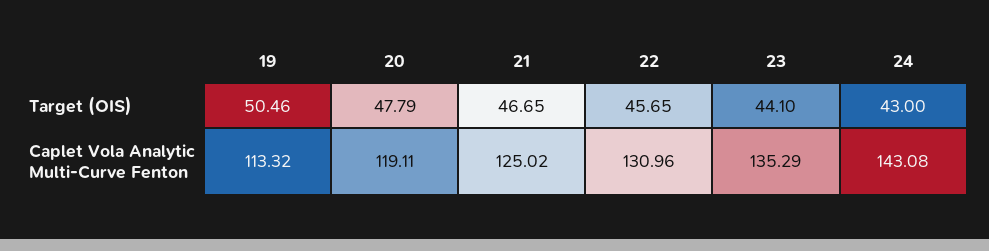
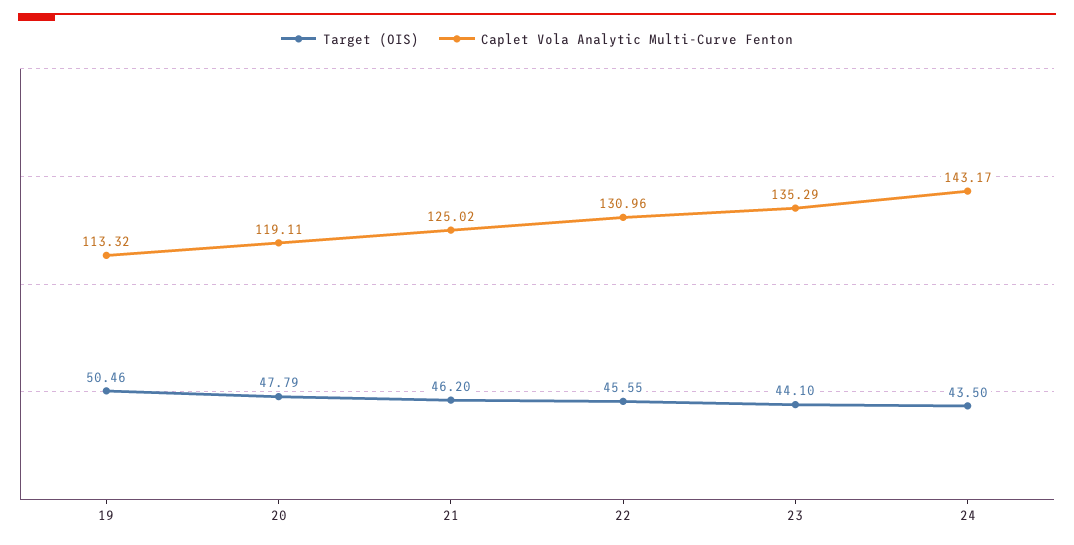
Target (OIS), 21: 46.65 -> 46.2
Target (OIS), 22: 45.65 -> 45.55
Target (OIS), 24: 43 -> 43.5
Caplet Vola Analytic Multi-Curve Fenton, 24: 143.08 -> 143.17

